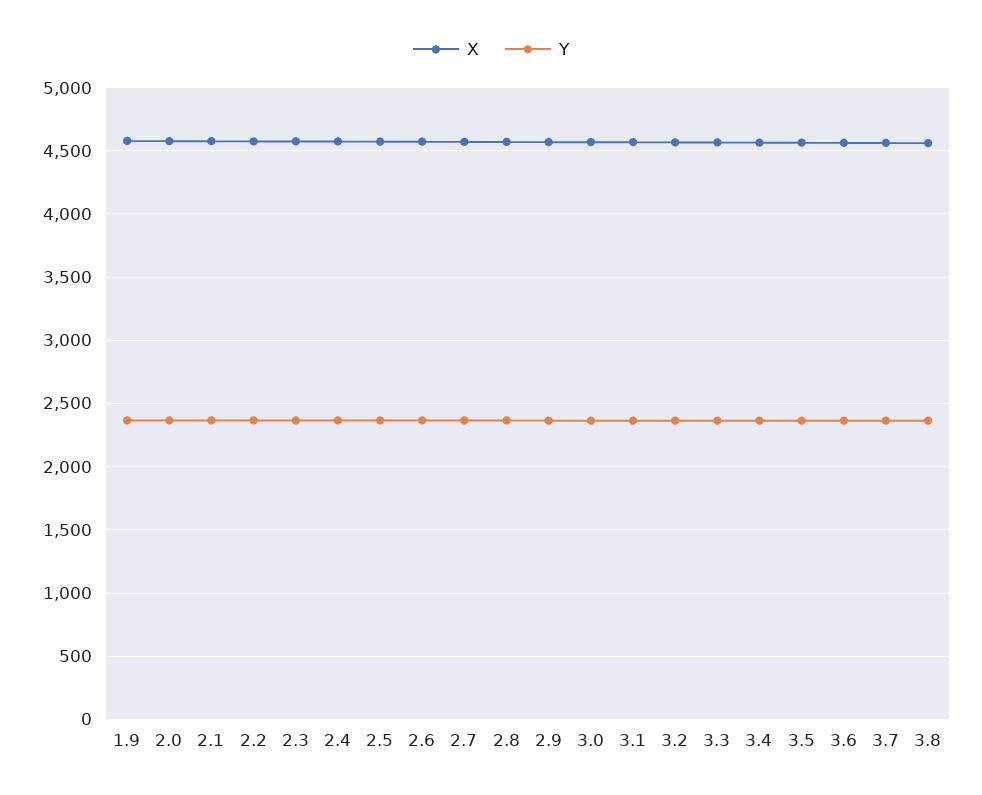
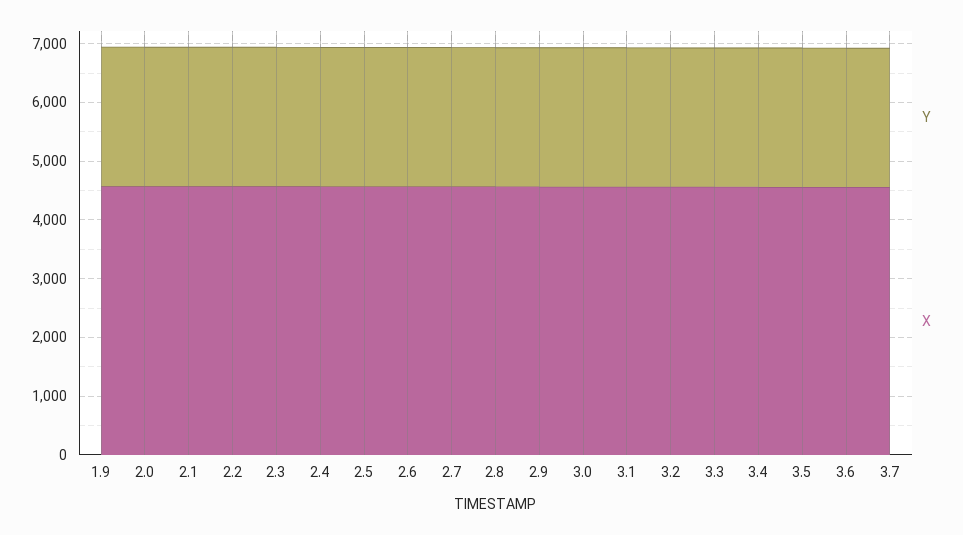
X, 3.8: 4550 -> none
Y, 3.8: 2350 -> none

